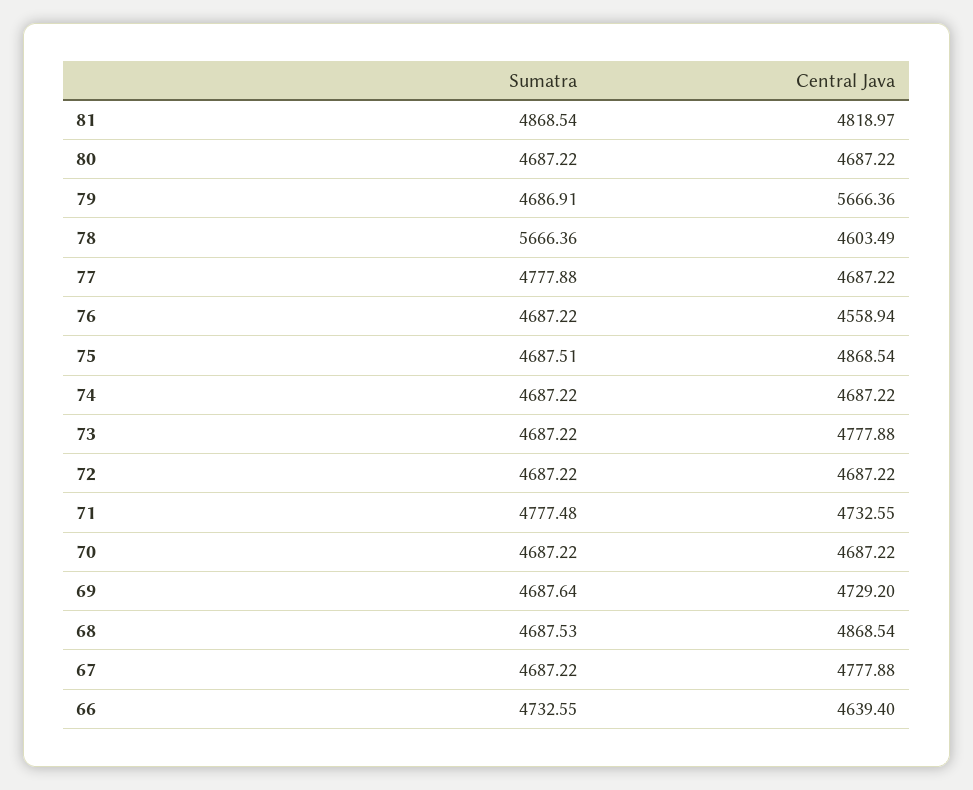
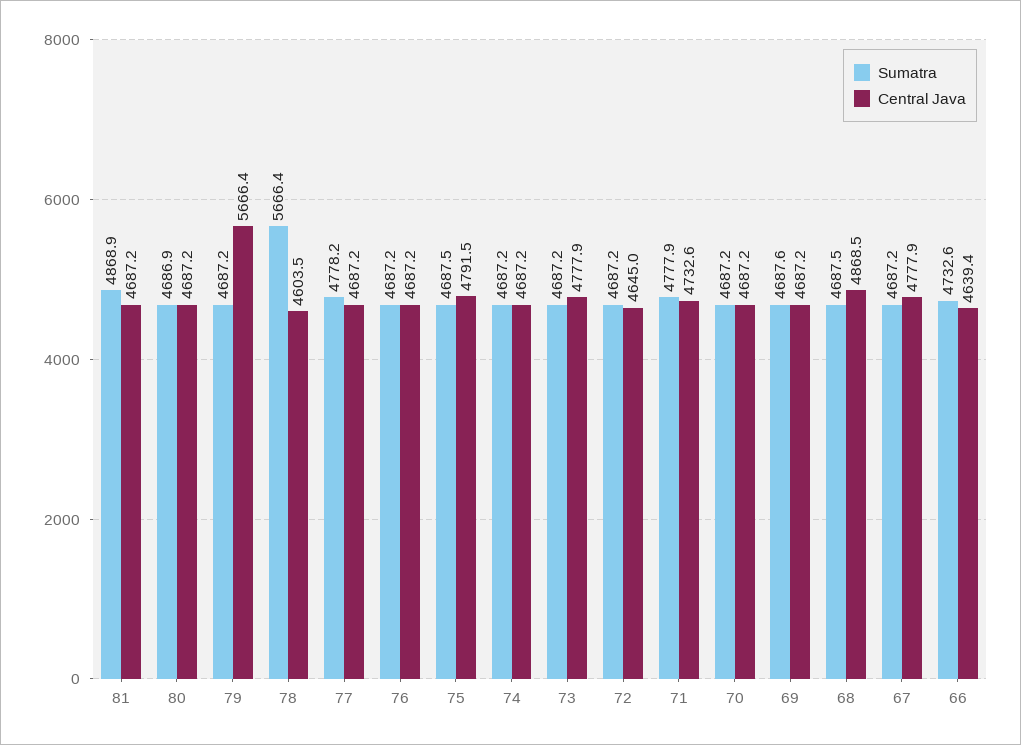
Sumatra, 81: 4868.54 -> 4868.9
Central Java, 81: 4818.97 -> 4687.2
Sumatra, 80: 4687.22 -> 4686.9
Sumatra, 79: 4686.91 -> 4687.2
Sumatra, 77: 4777.88 -> 4778.2
Central Java, 76: 4558.94 -> 4687.2
Central Java, 75: 4868.54 -> 4791.5
Central Java, 72: 4687.22 -> 4645
Sumatra, 71: 4777.48 -> 4777.9
Central Java, 69: 4729.2 -> 4687.2

